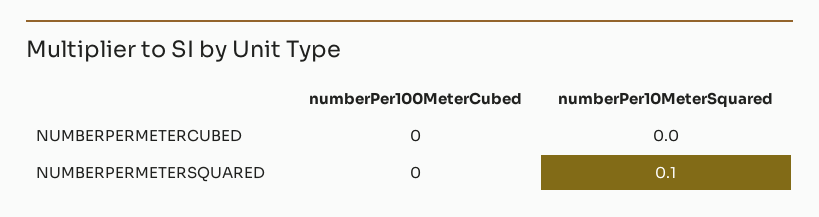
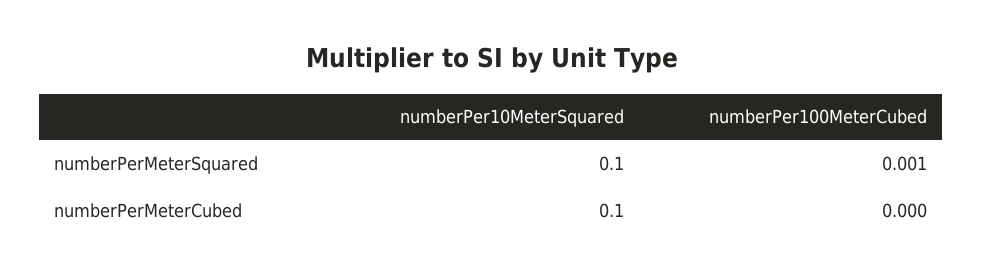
numberPer10MeterSquared, NUMBERPERMETERCUBED: 0 -> 0.1
numberPer100MeterCubed, NUMBERPERMETERSQUARED: 0 -> 0.001

